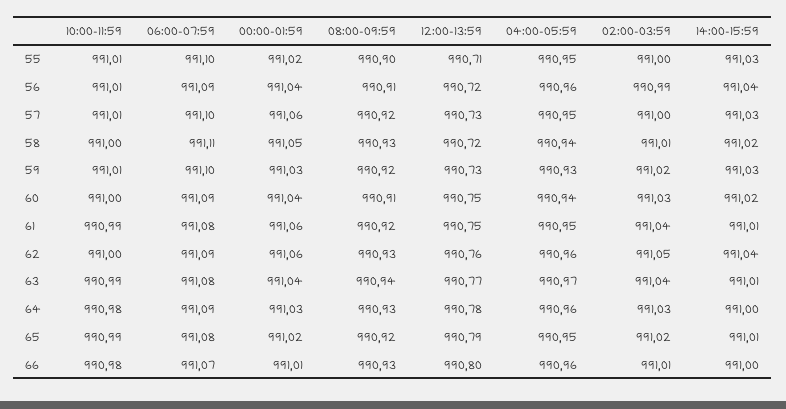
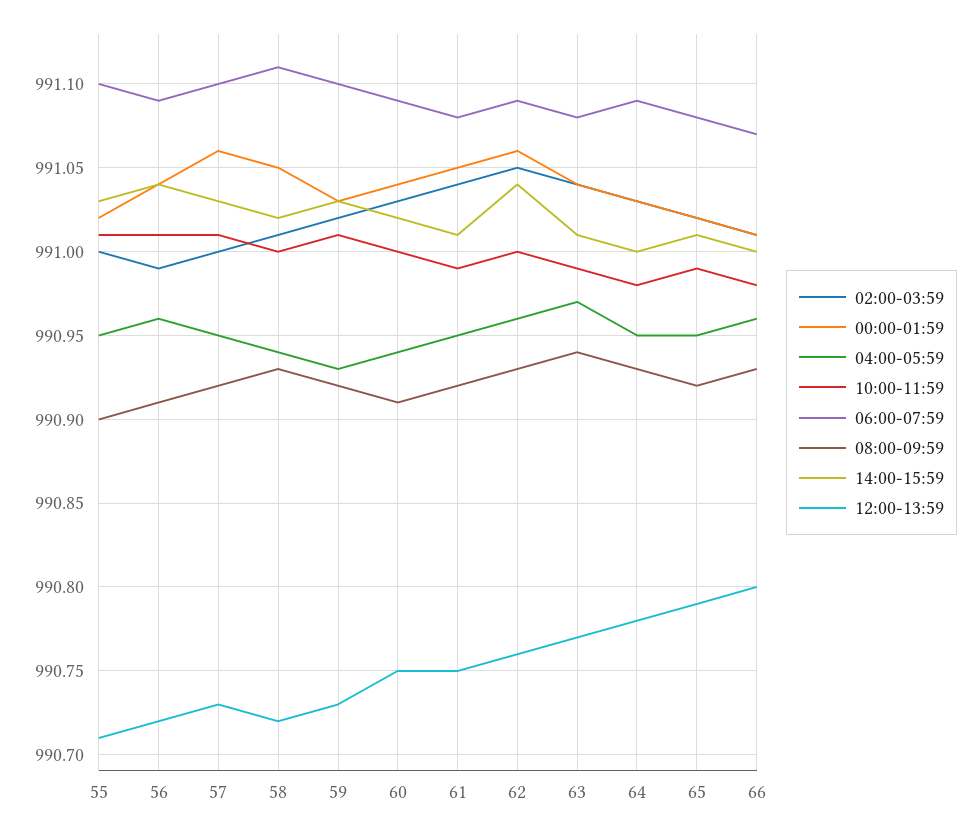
00:00-01:59, 61: 991.06 -> 991.05
04:00-05:59, 64: 990.96 -> 990.95

